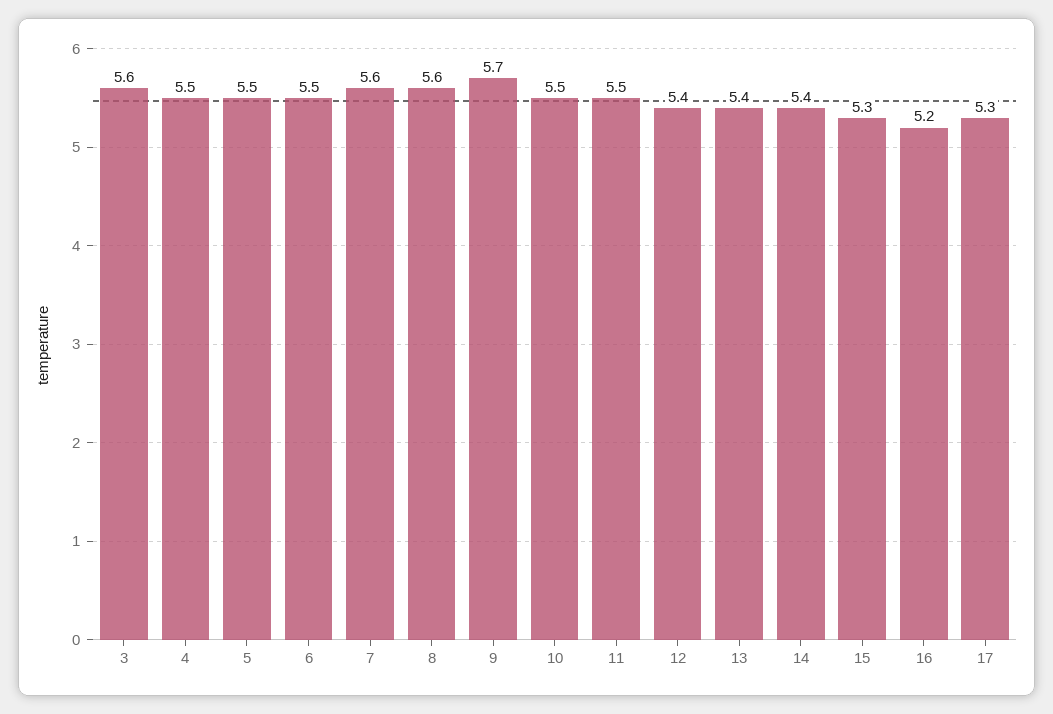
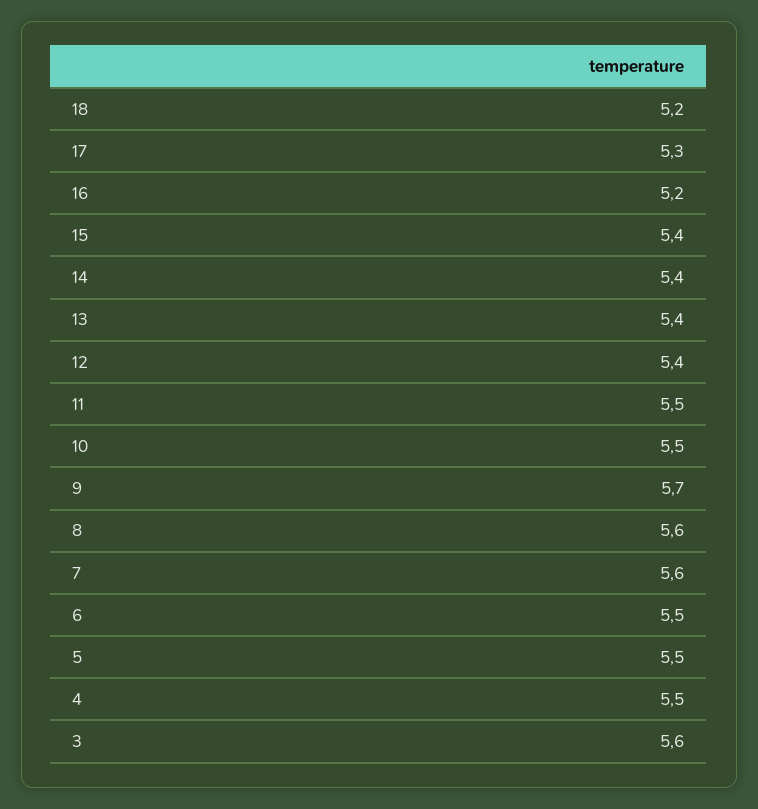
15: 5.3 -> 5.4
18: none -> 5.2

